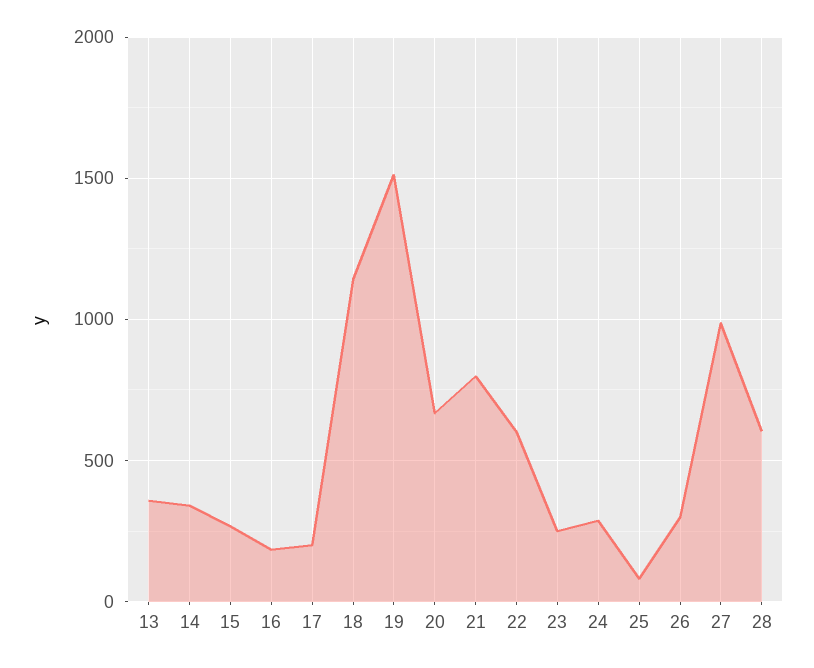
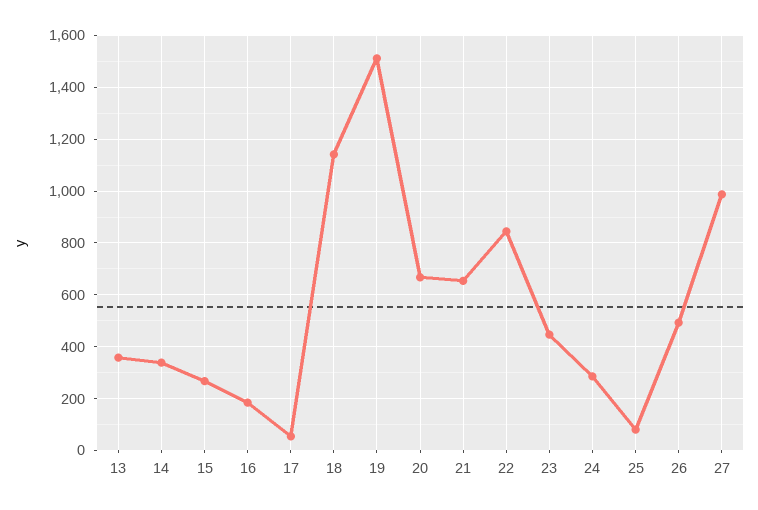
17: 200 -> 50
21: 800 -> 650
22: 600 -> 850
23: 250 -> 450
26: 300 -> 500
28: 600 -> none

